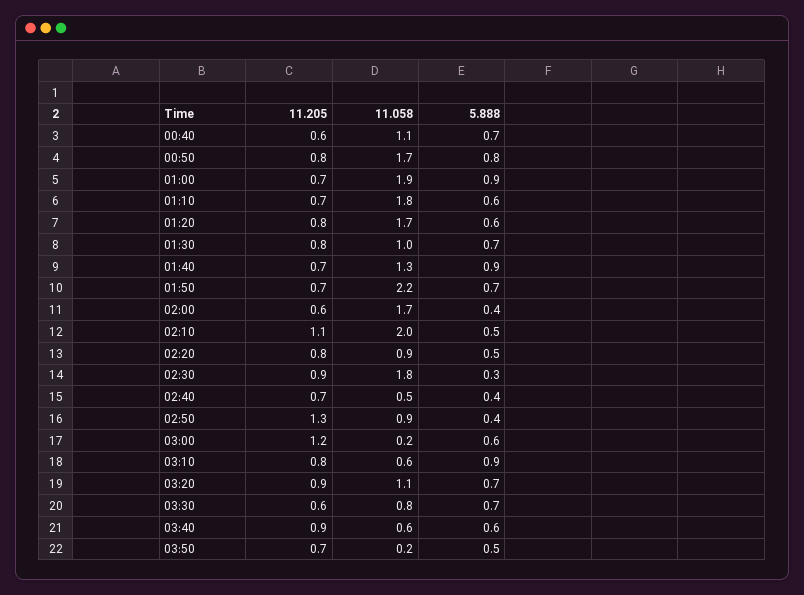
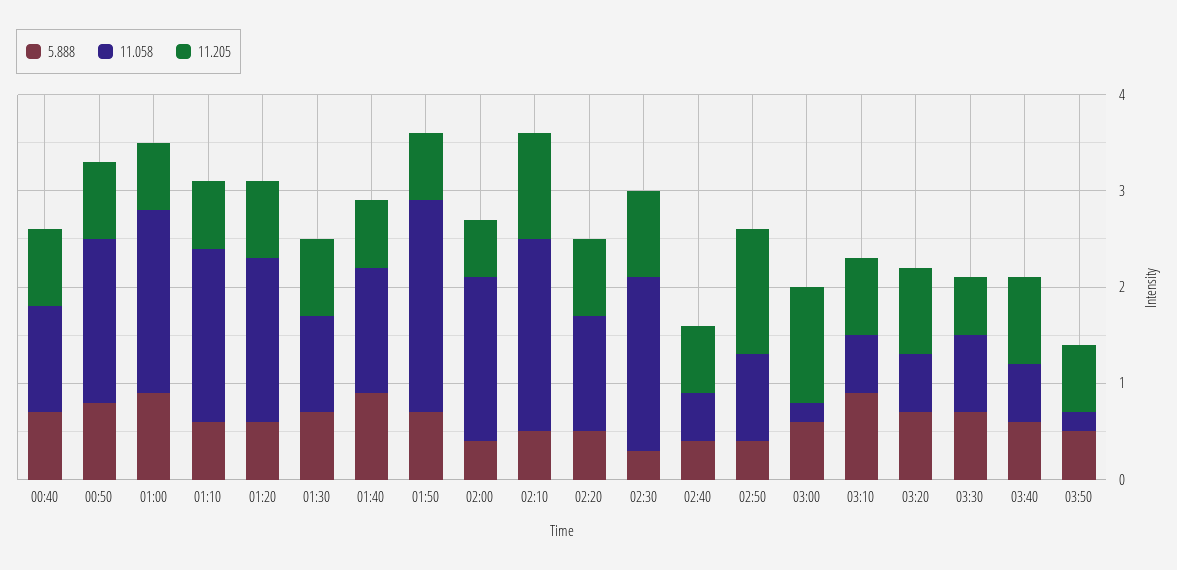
11.205, 00:40: 0.6 -> 0.8
11.058, 02:20: 0.9 -> 1.2
11.058, 03:20: 1.1 -> 0.6

